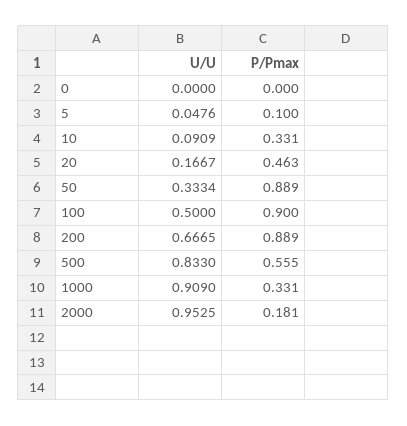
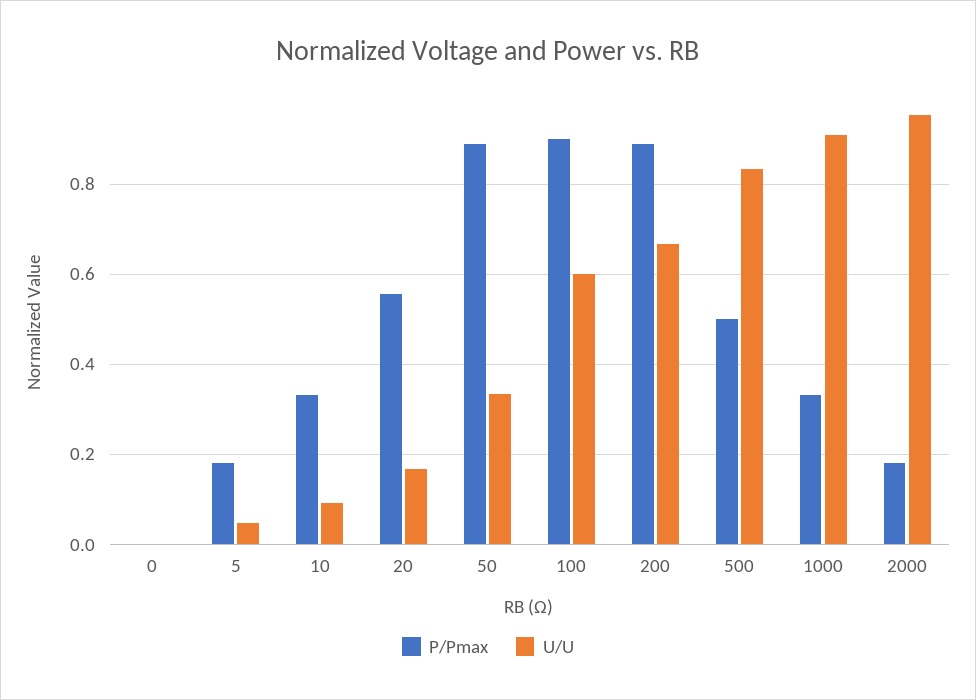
P/Pmax, 5: 0.1 -> 0.18
P/Pmax, 20: 0.463 -> 0.56
U/U, 100: 0.5 -> 0.6
P/Pmax, 500: 0.555 -> 0.5

